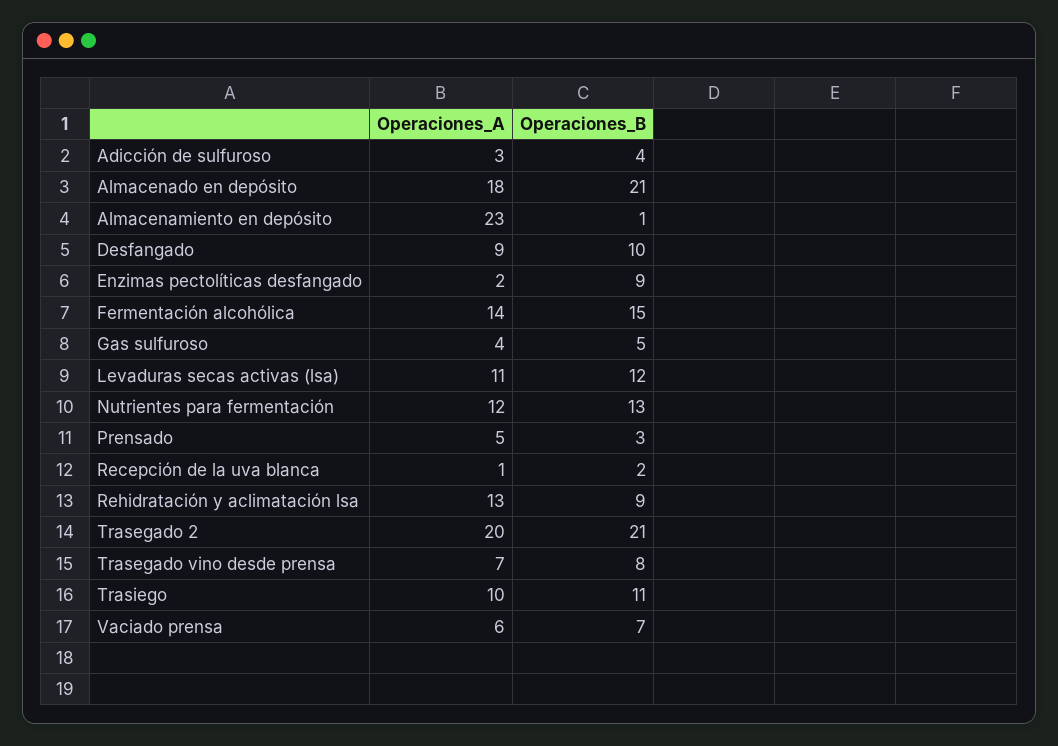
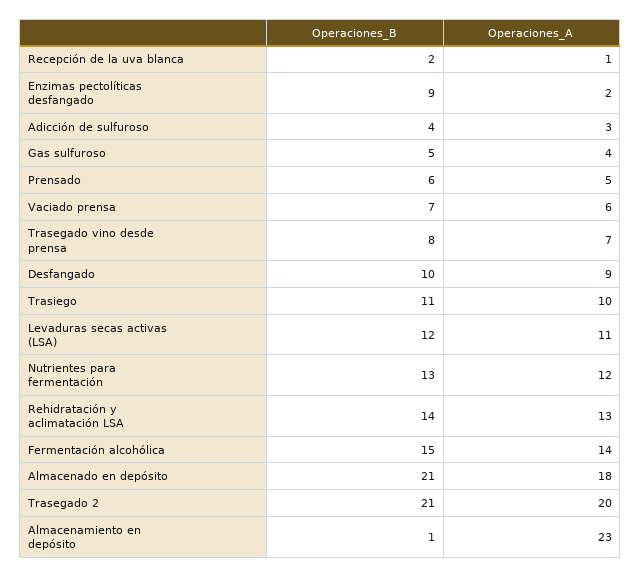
Operaciones_B, Prensado: 3 -> 6
Operaciones_B, Rehidratación y aclimatación lsa: 9 -> 14

